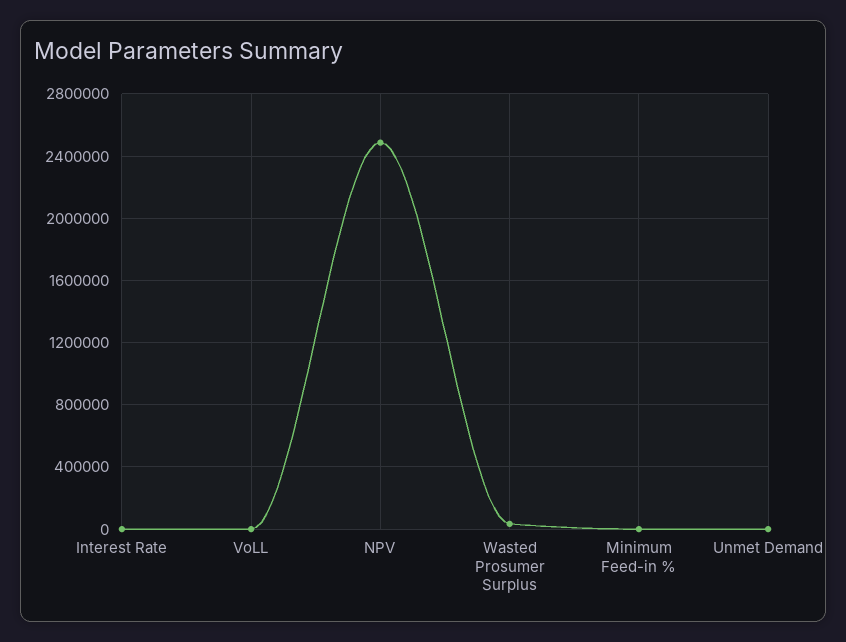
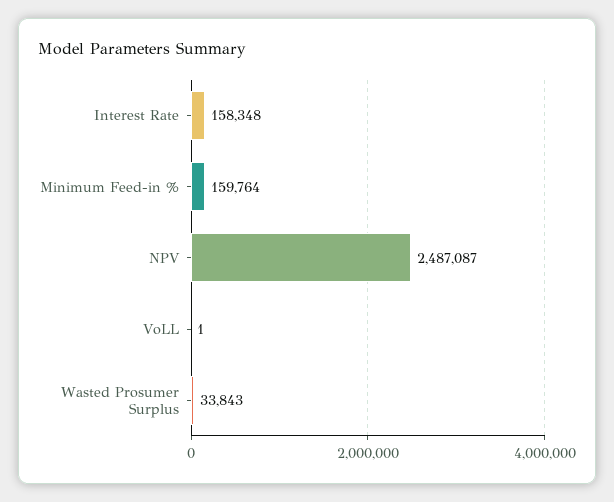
Interest Rate: 0 -> 158348
Minimum Feed-in %: 0 -> 159764
Unmet Demand: 0 -> none

